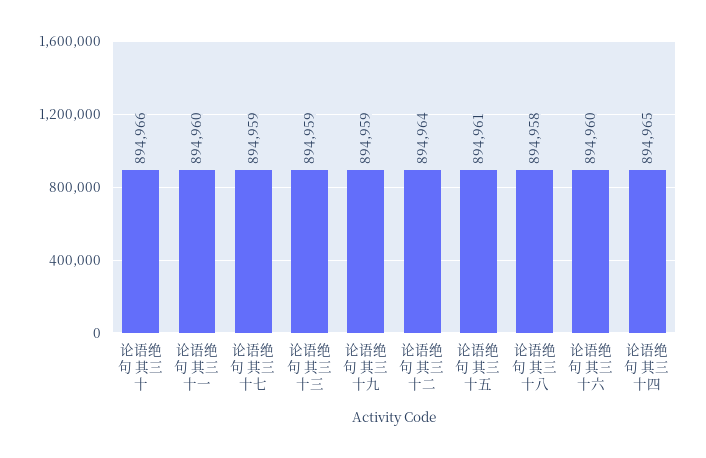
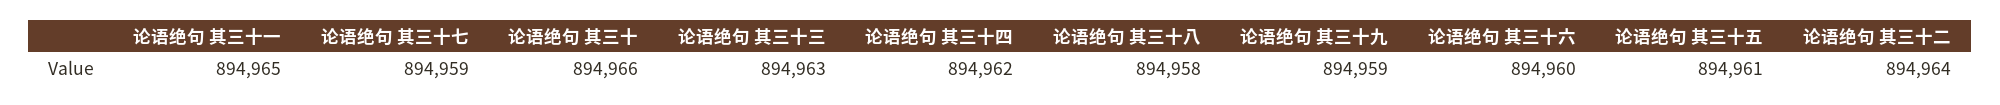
论语绝句 其三十一: 894960 -> 894965
论语绝句 其三十三: 894959 -> 894963
论语绝句 其三十四: 894965 -> 894962

